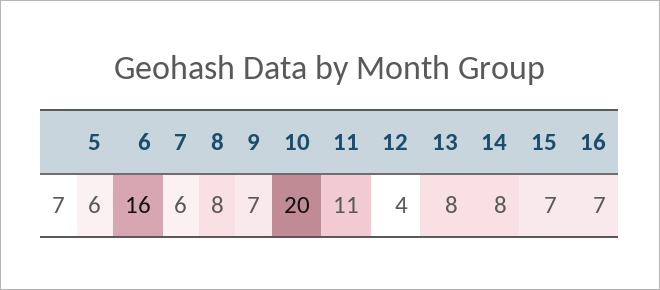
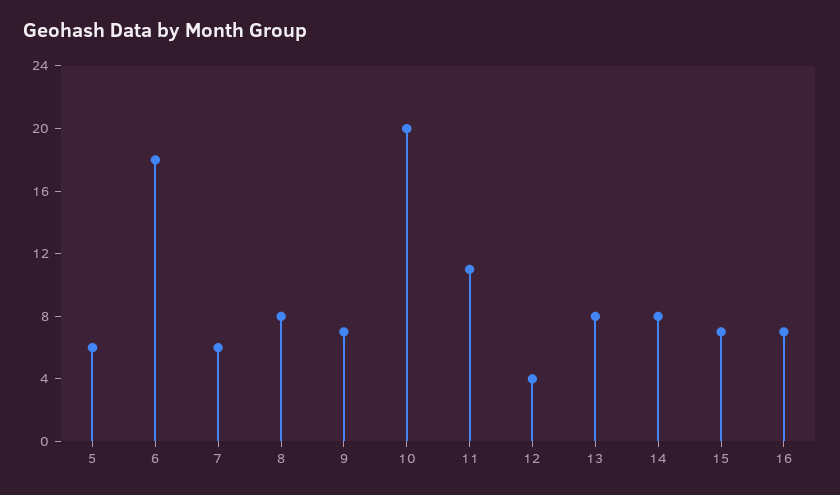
6: 16 -> 18

